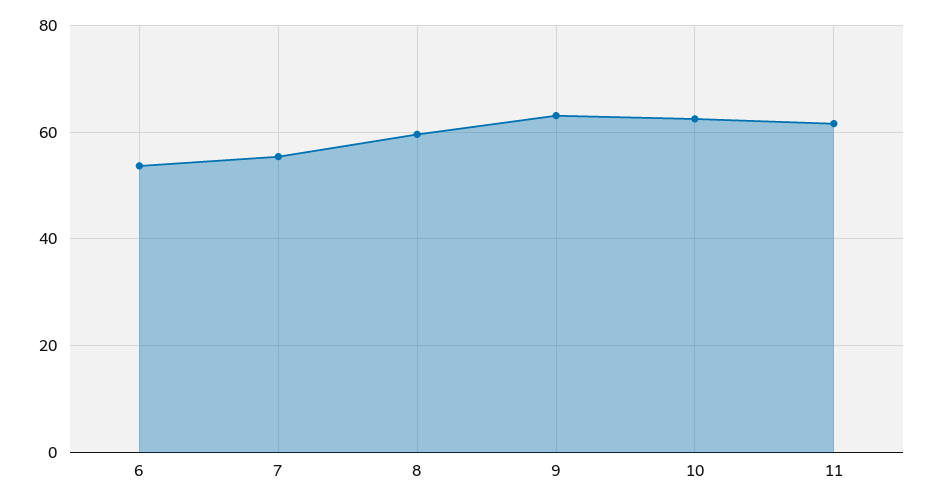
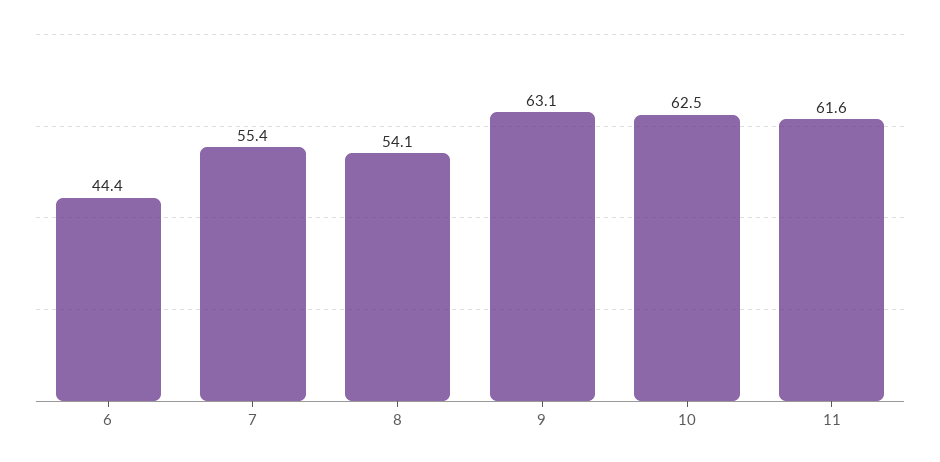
6: 54 -> 44.4
8: 60 -> 54.1

